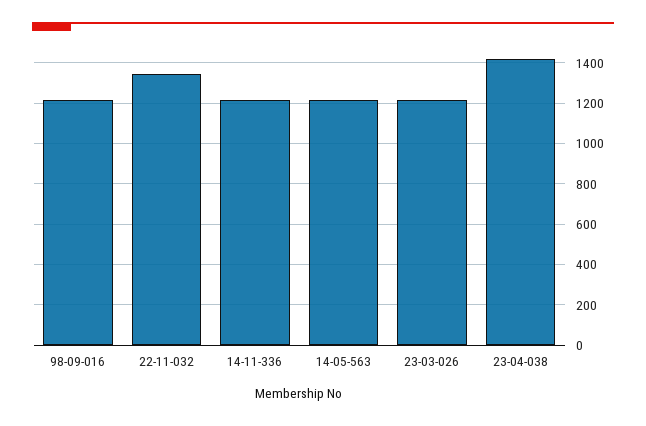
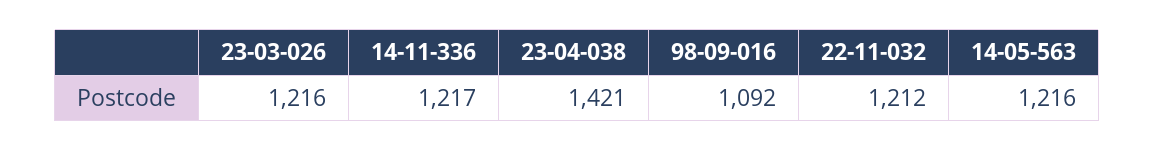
98-09-016: 1200 -> 1092
22-11-032: 1350 -> 1212

